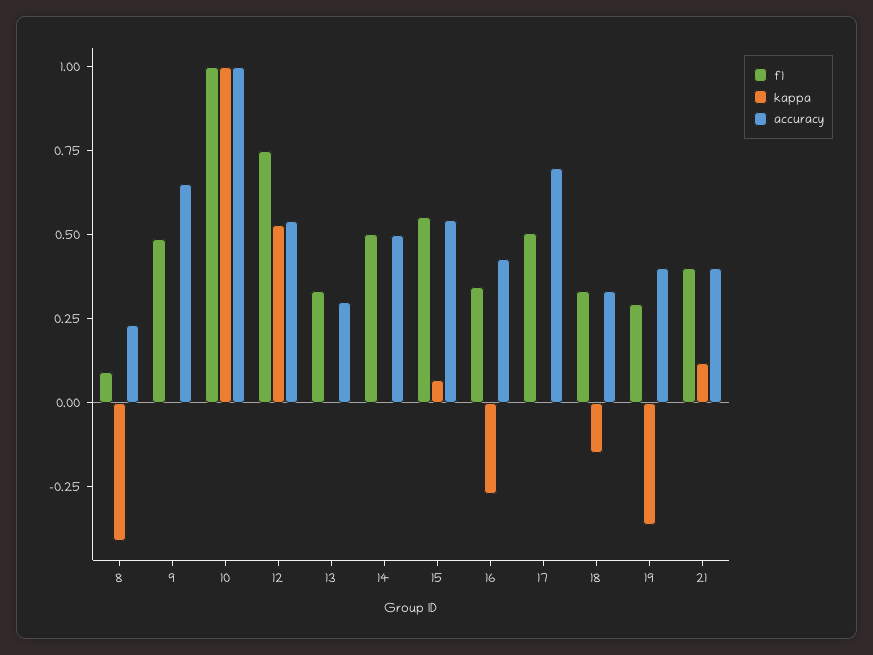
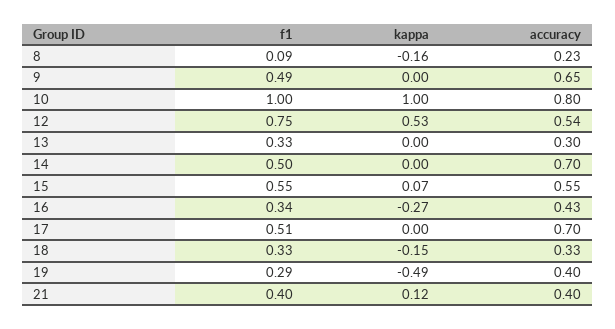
kappa, 8: -0.4 -> -0.16
accuracy, 10: 1 -> 0.8
accuracy, 14: 0.5 -> 0.7
kappa, 19: -0.35 -> -0.49

